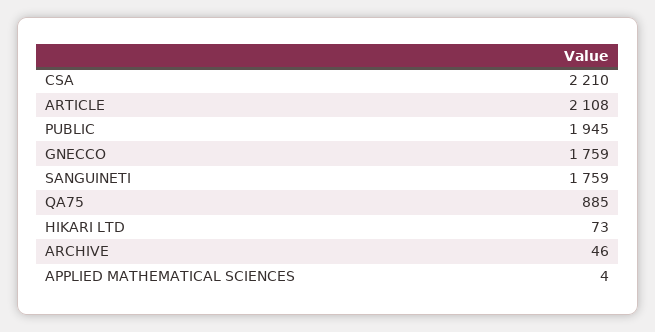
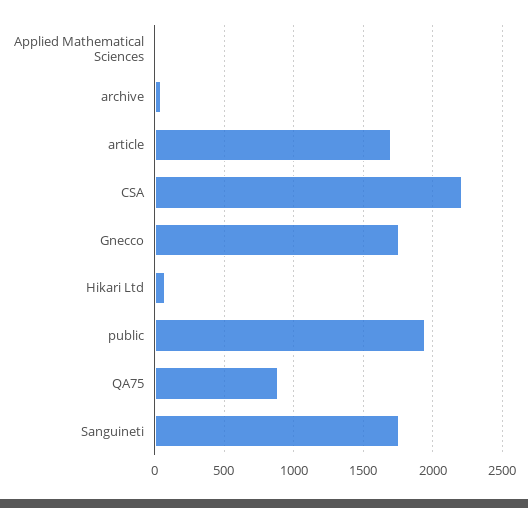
ARTICLE: 2108 -> 1700

